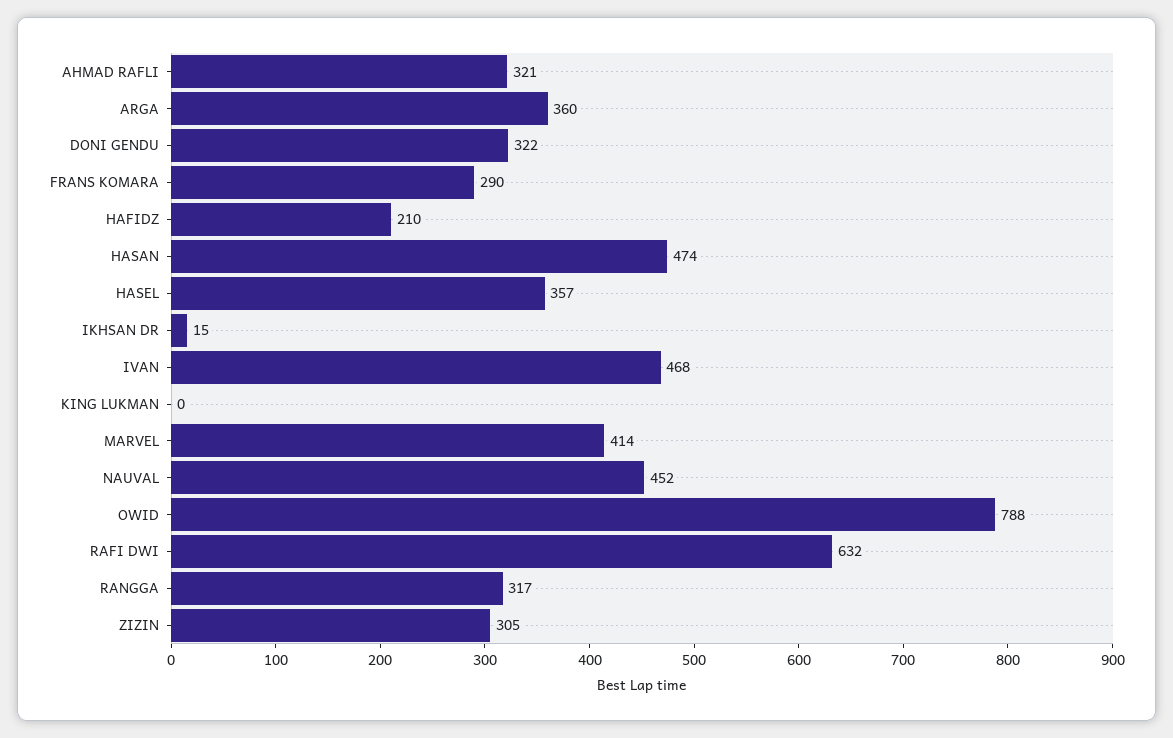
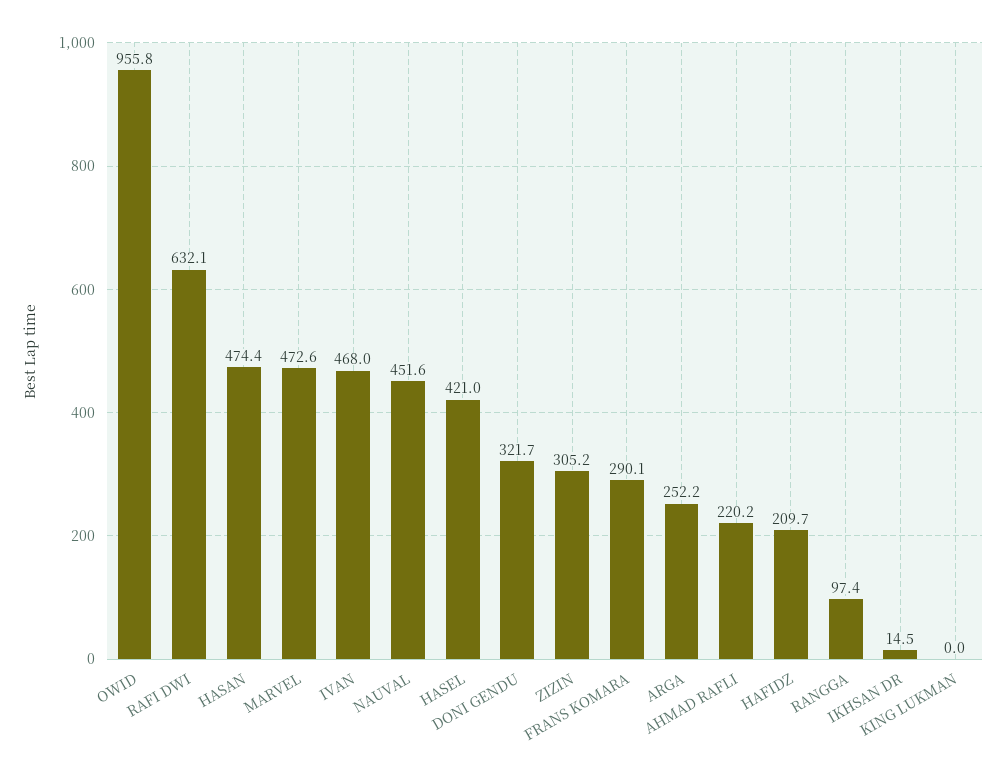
AHMAD RAFLI: 321 -> 220.2
ARGA: 360 -> 252.2
HASEL: 357 -> 421
MARVEL: 414 -> 472.6
OWID: 788 -> 955.8
RANGGA: 317 -> 97.4

